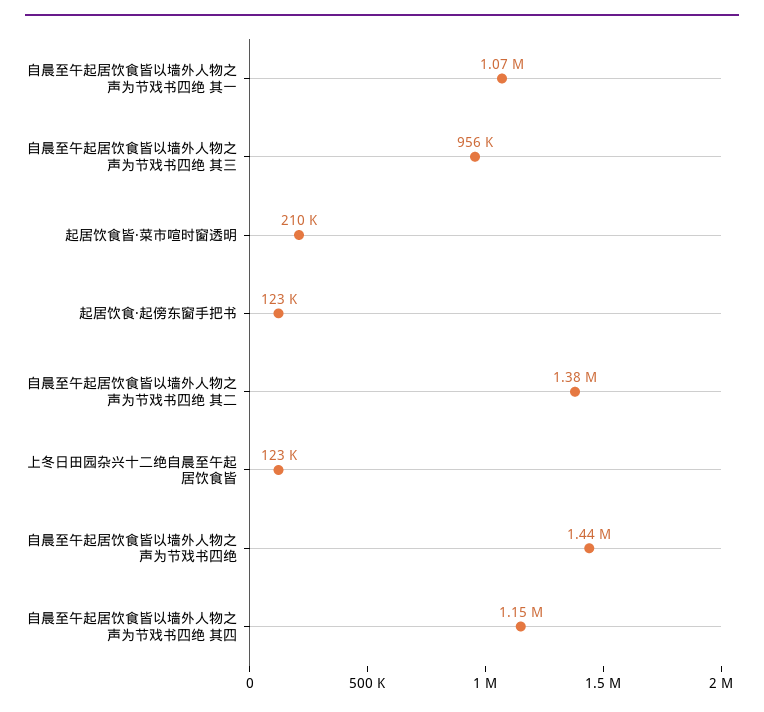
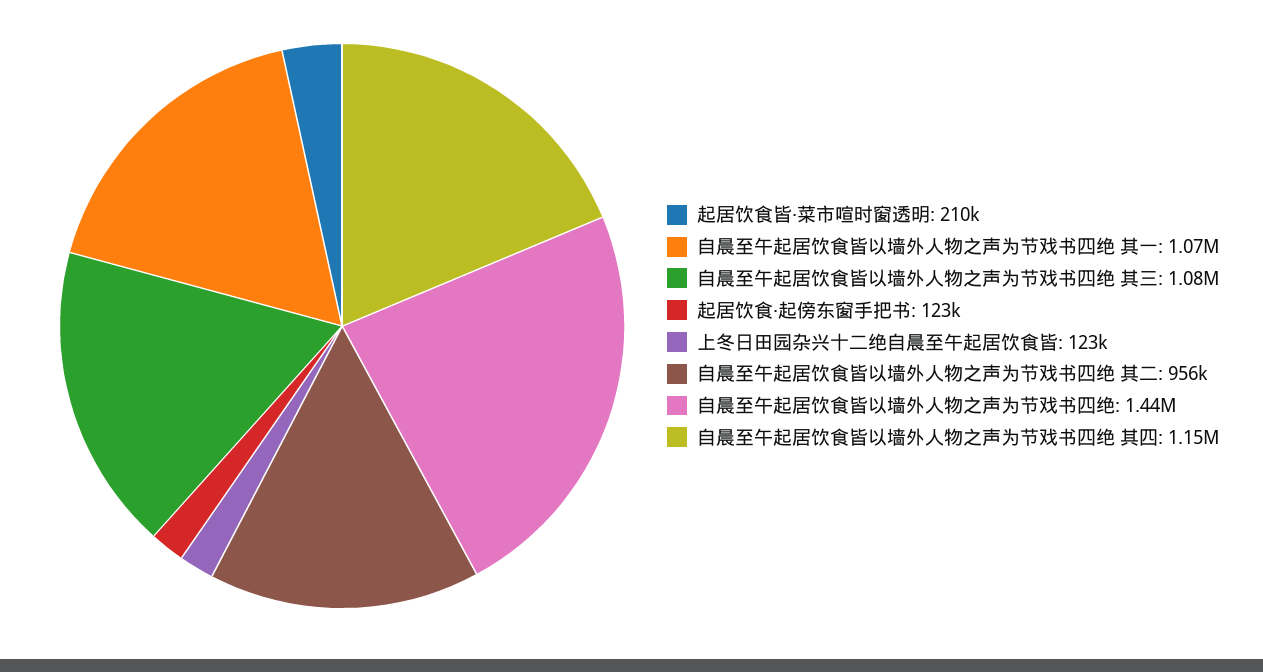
自晨至午起居饮食皆以墙外人物之声为节戏书四绝 其三: 956000 -> 1080000
自晨至午起居饮食皆以墙外人物之声为节戏书四绝 其二: 1380000 -> 956000

